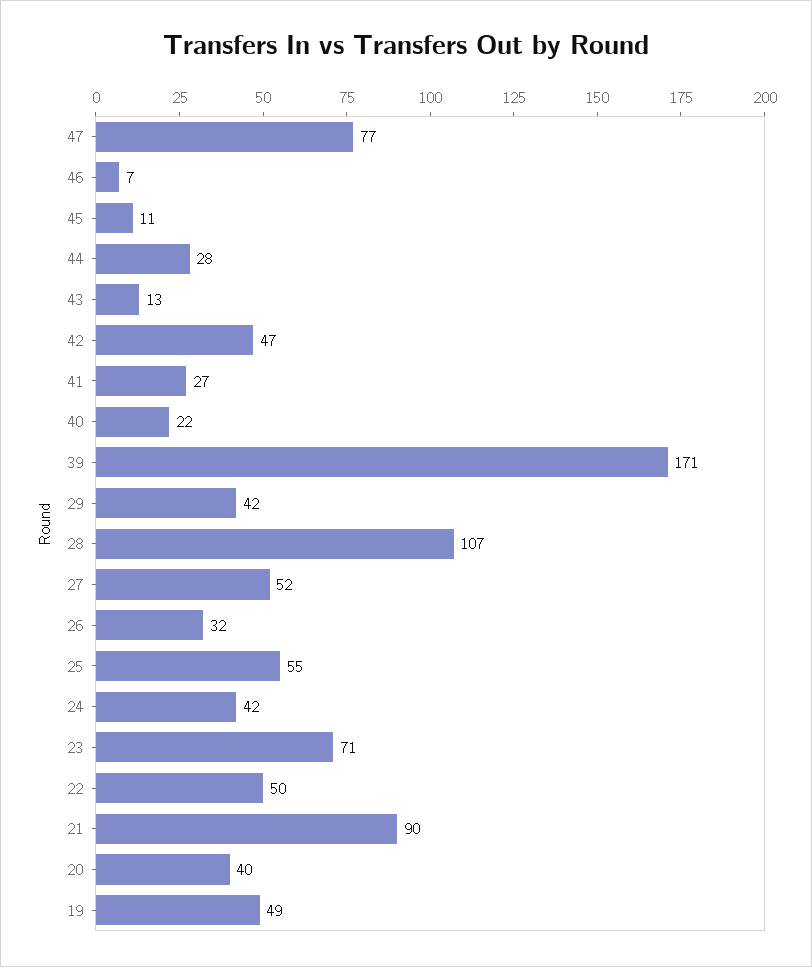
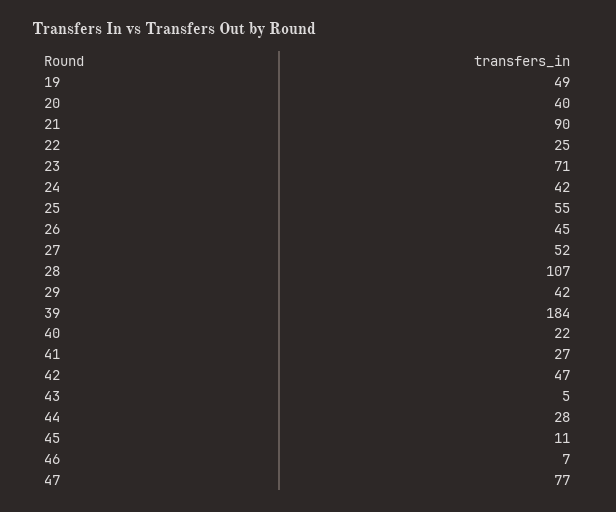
43: 13 -> 5
39: 171 -> 184
26: 32 -> 45
22: 50 -> 25

